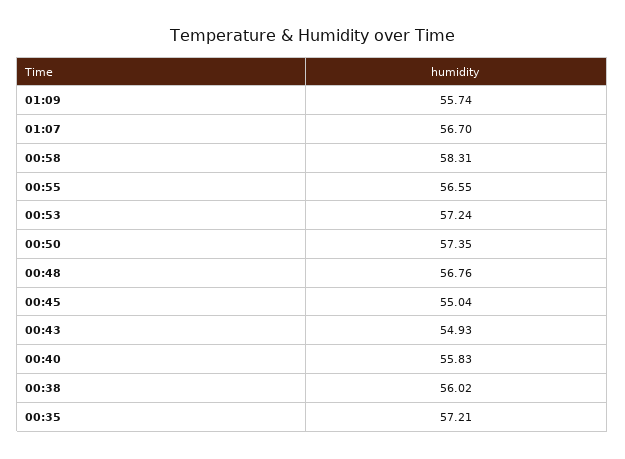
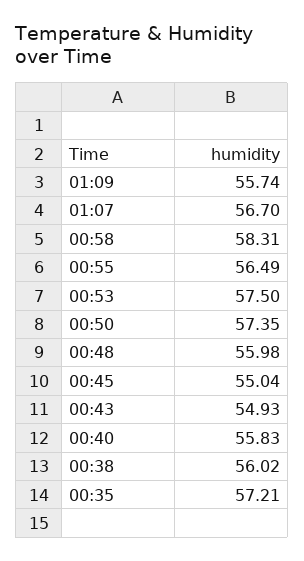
00:55: 56.55 -> 56.49
00:53: 57.24 -> 57.5
00:48: 56.76 -> 55.98

